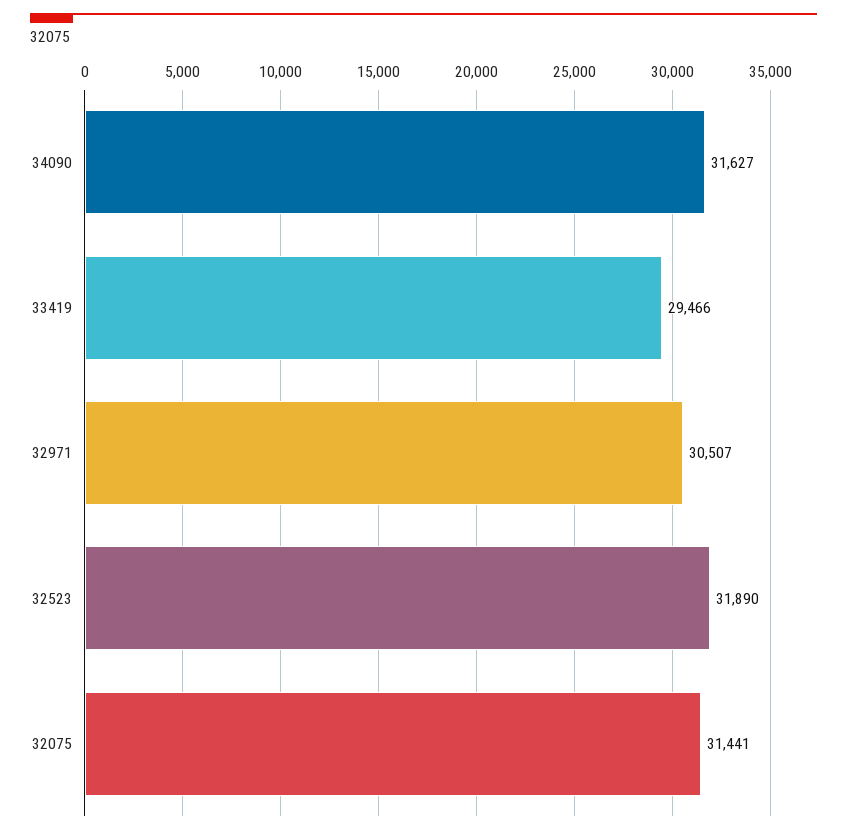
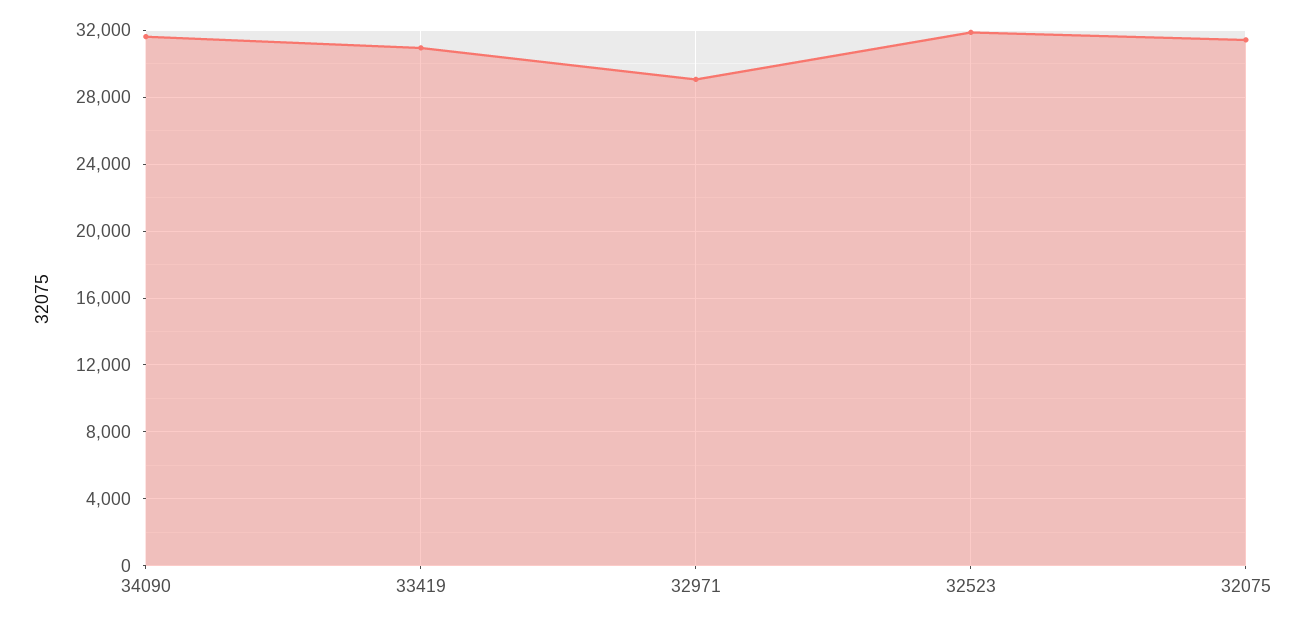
33419: 29466 -> 31000
32971: 30507 -> 29000

